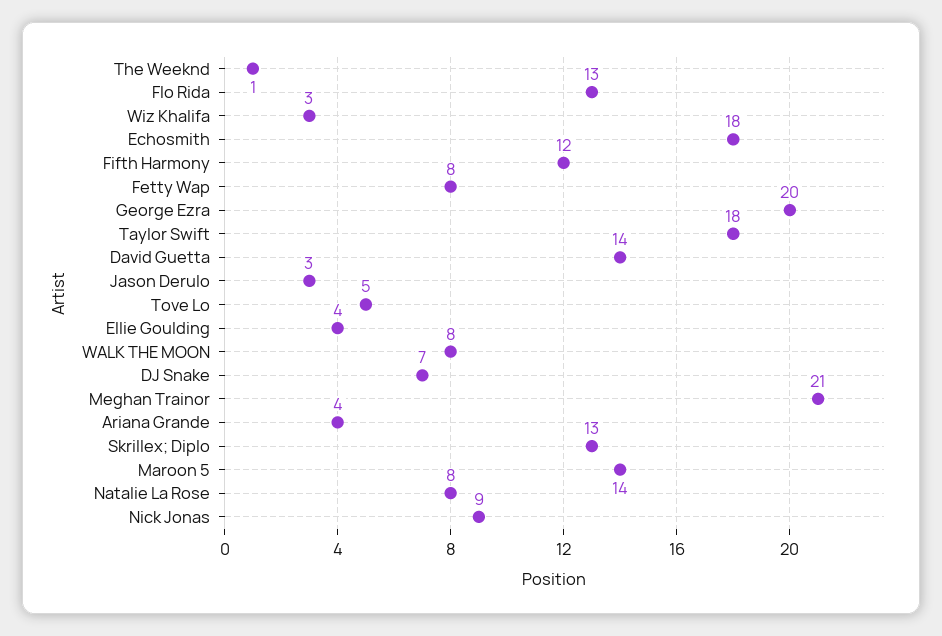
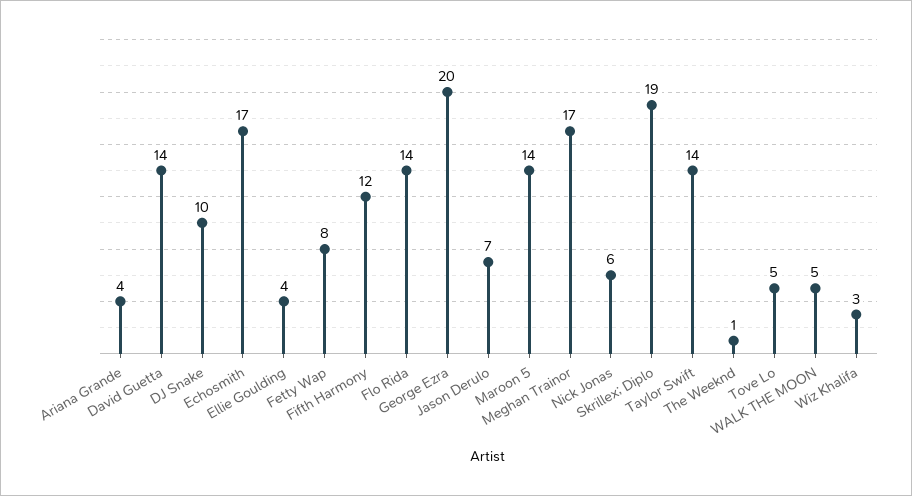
Flo Rida: 13 -> 14
Echosmith: 18 -> 17
Taylor Swift: 18 -> 14
Jason Derulo: 3 -> 7
WALK THE MOON: 8 -> 5
DJ Snake: 7 -> 10
Meghan Trainor: 21 -> 17
Skrillex; Diplo: 13 -> 19
Natalie La Rose: 8 -> none
Nick Jonas: 9 -> 6

